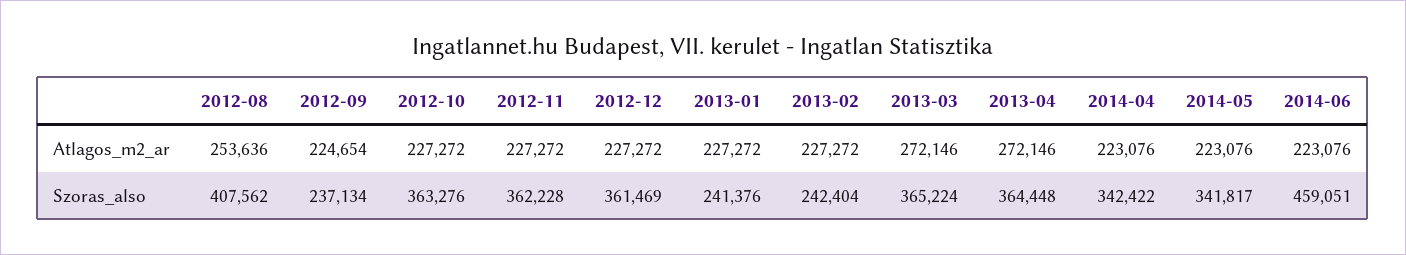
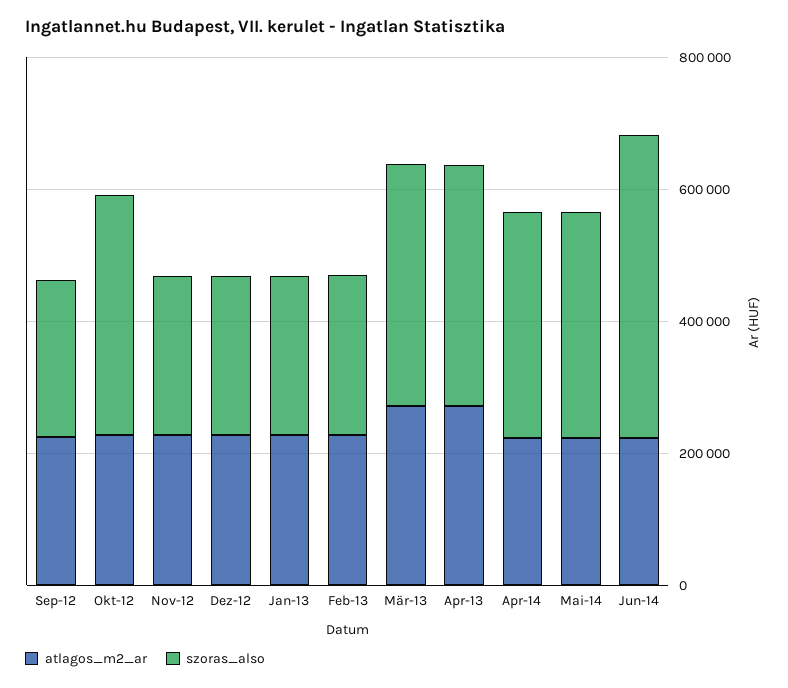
Atlagos_m2_ar, 2012-08: 253636 -> none
Szoras_also, 2012-08: 407562 -> none
Szoras_also, 2012-11: 362228 -> 250000
Szoras_also, 2012-12: 361469 -> 250000

